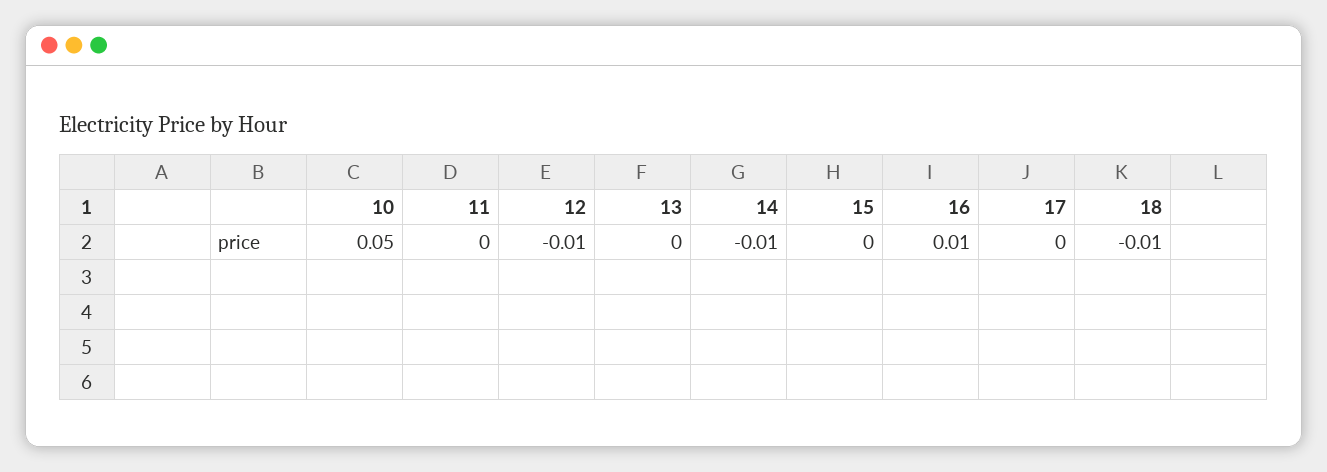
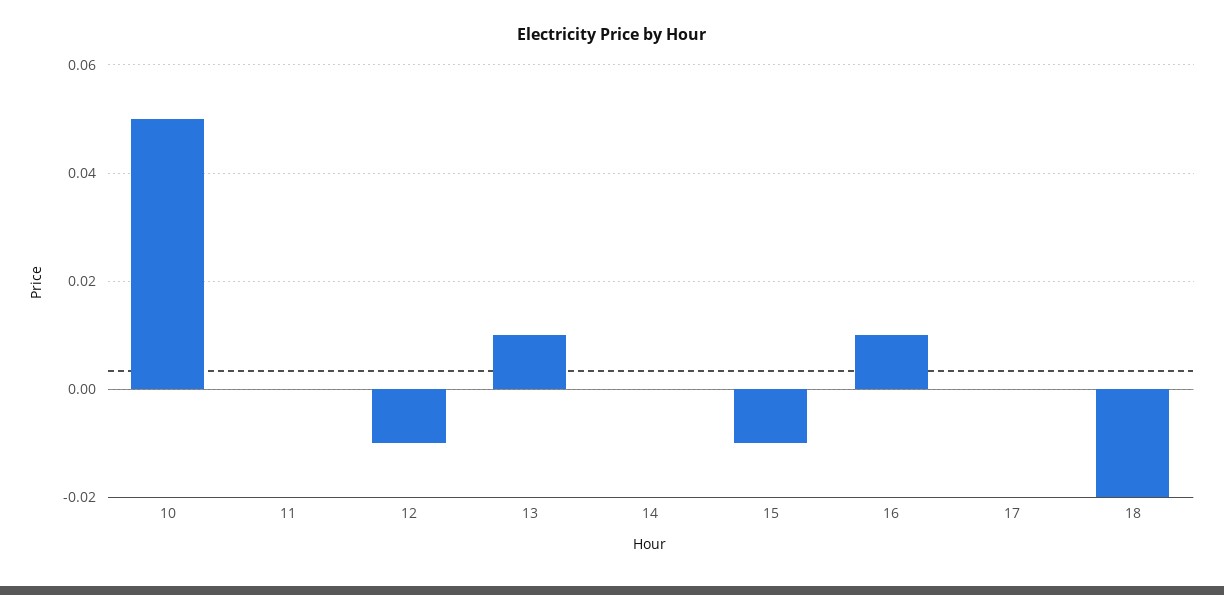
13: 0 -> 0.01
14: -0.01 -> 0
15: 0 -> -0.01
18: -0.01 -> -0.02

